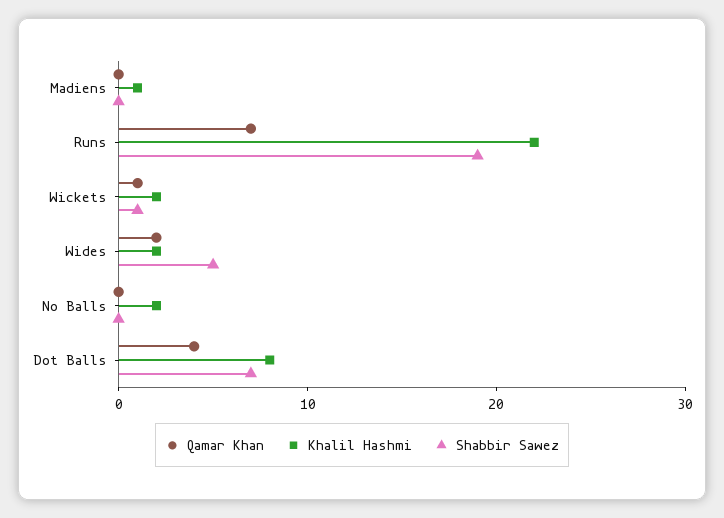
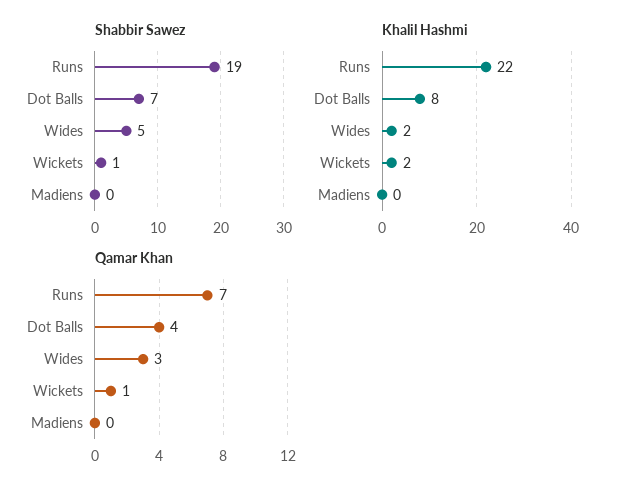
Khalil Hashmi, Madiens: 1 -> 0
Qamar Khan, Wides: 2 -> 3
Qamar Khan, No Balls: 0 -> none
Khalil Hashmi, No Balls: 2 -> none
Shabbir Sawez, No Balls: 0 -> none

